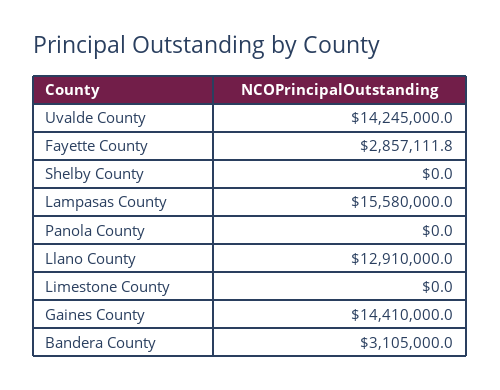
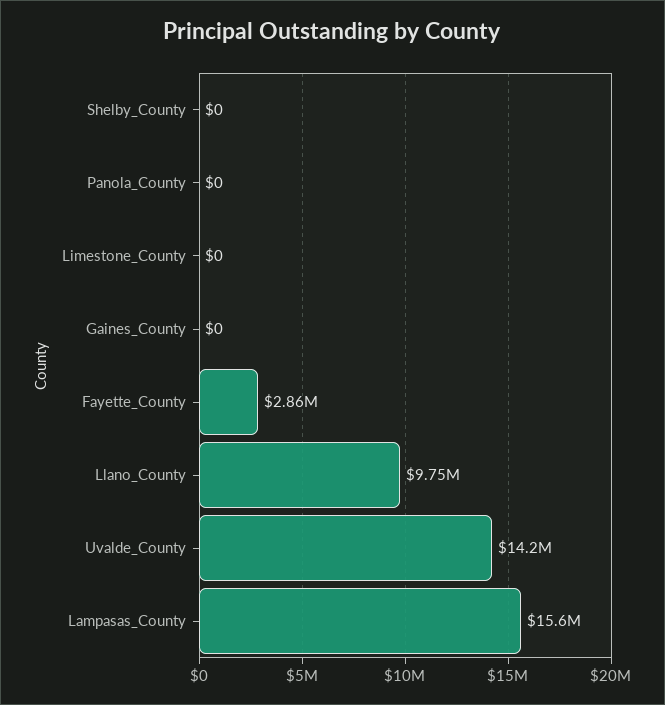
Llano County: 12910000 -> 9750000
Gaines County: 14410000 -> 0
Bandera County: 3105000 -> none

